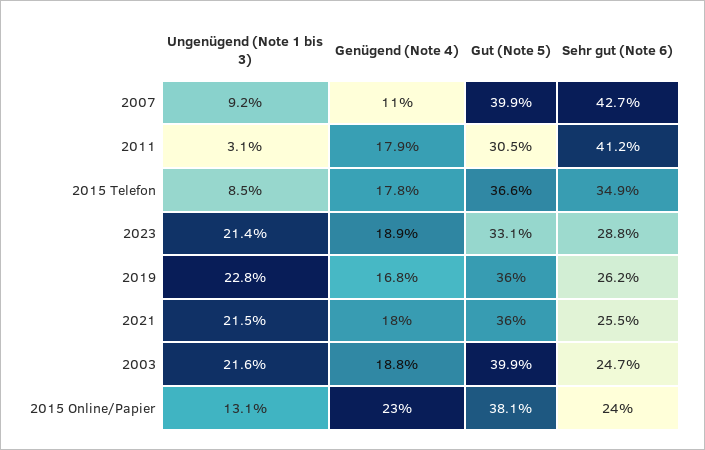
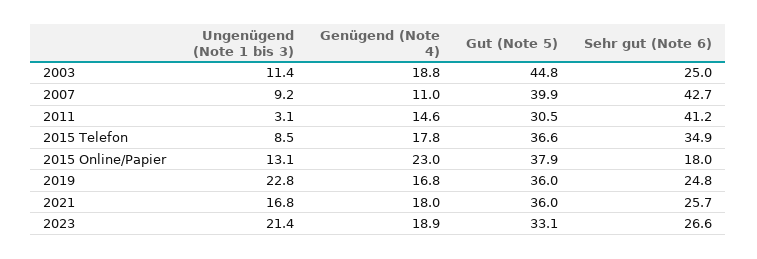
Genügend (Note 4), 2011: 17.9 -> 14.6
Sehr gut (Note 6), 2023: 28.8 -> 26.6
Sehr gut (Note 6), 2019: 26.2 -> 24.8
Ungenügend (Note 1 bis 3), 2021: 21.5 -> 16.8
Sehr gut (Note 6), 2021: 25.5 -> 25.7
Ungenügend (Note 1 bis 3), 2003: 21.6 -> 11.4
Gut (Note 5), 2003: 39.9 -> 44.8
Sehr gut (Note 6), 2003: 24.7 -> 25
Gut (Note 5), 2015 Online/Papier: 38.1 -> 37.9
Sehr gut (Note 6), 2015 Online/Papier: 24 -> 18

